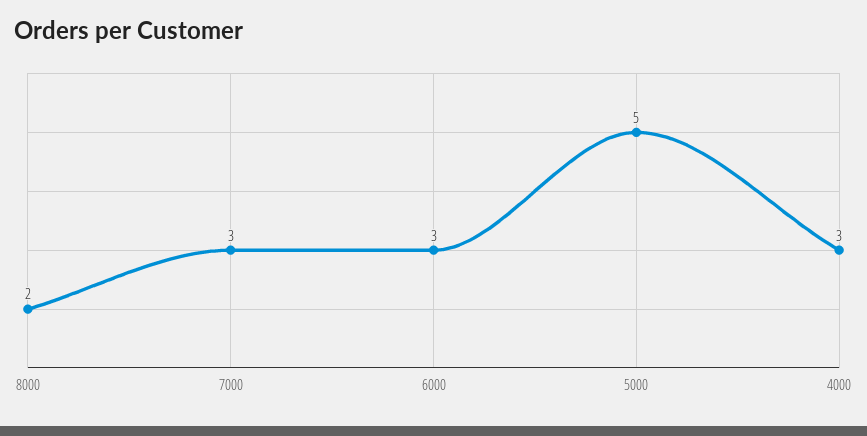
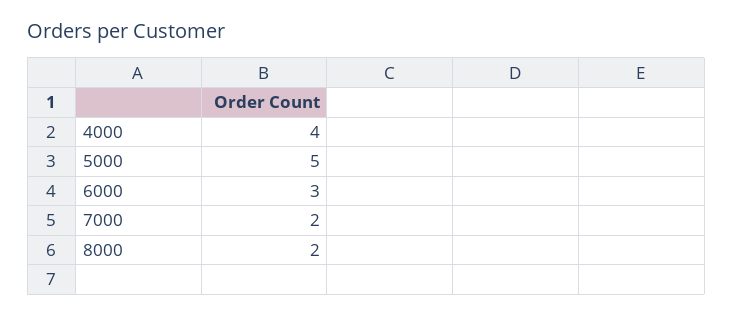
7000: 3 -> 2
4000: 3 -> 4

